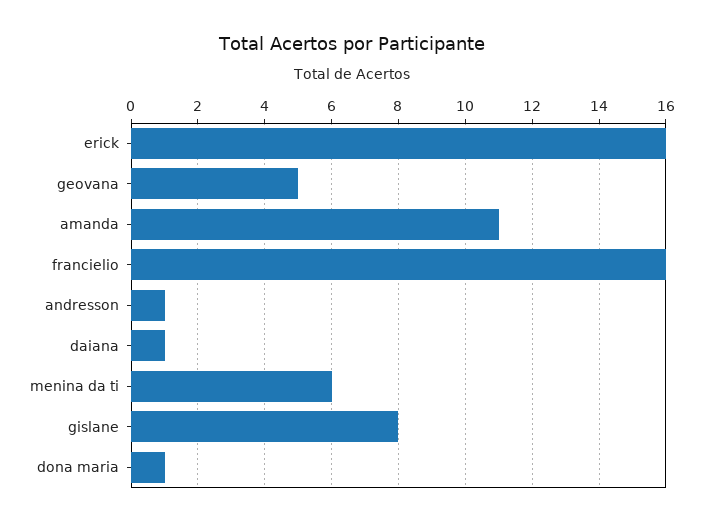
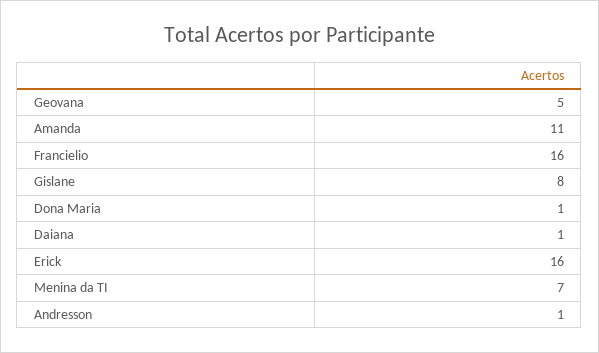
menina da ti: 6 -> 7

